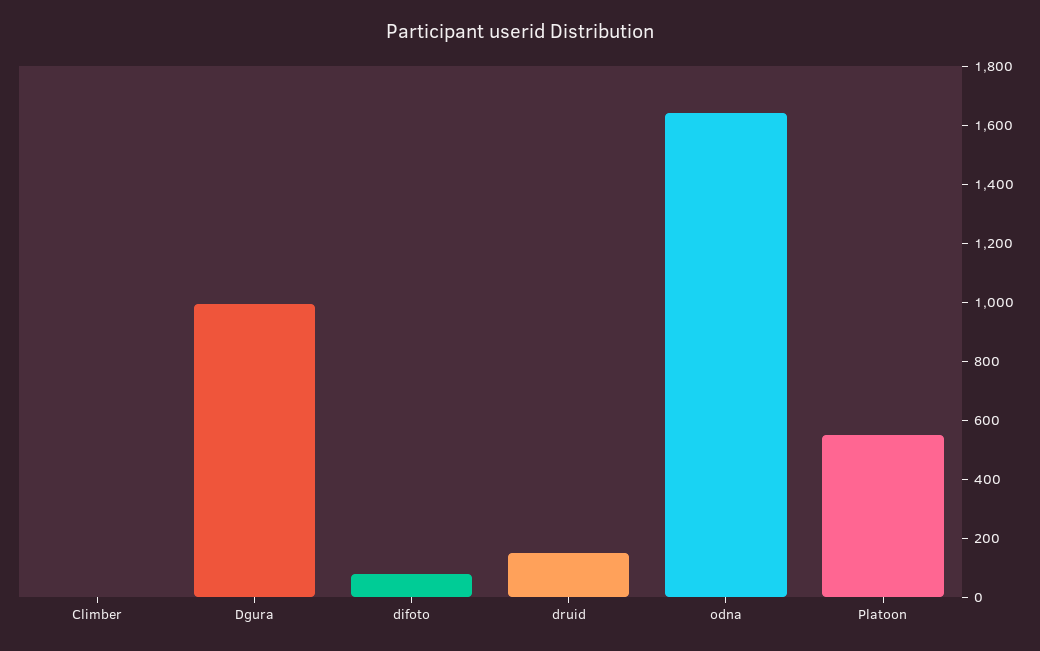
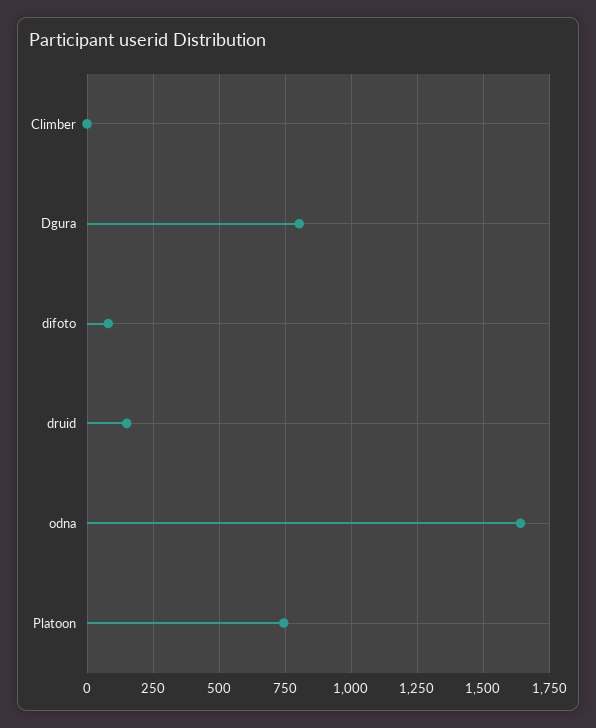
Dgura: 1000 -> 800
Platoon: 550 -> 750

